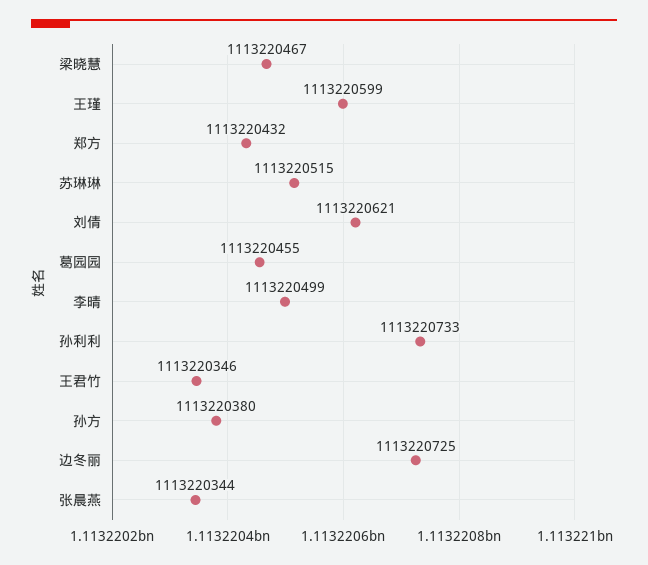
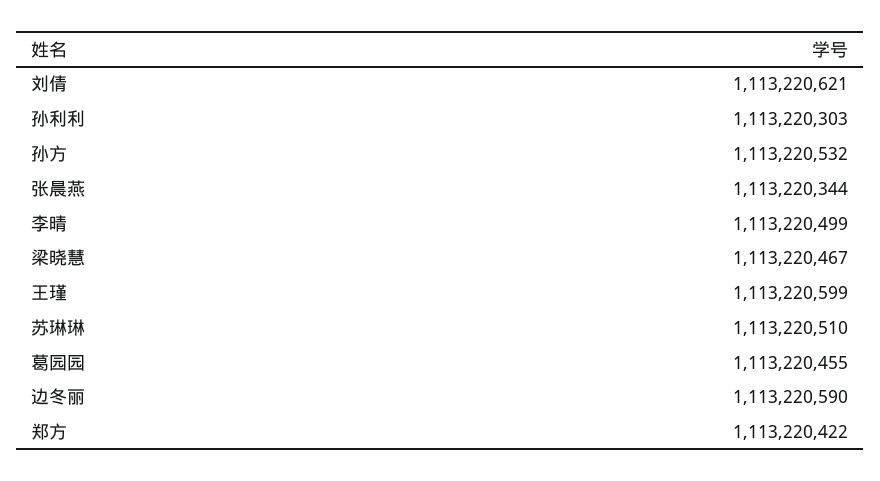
郑方: 1113220432 -> 1113220422
苏琳琳: 1113220515 -> 1113220510
孙利利: 1113220733 -> 1113220303
王君竹: 1113220346 -> none
孙方: 1113220380 -> 1113220532
边冬丽: 1113220725 -> 1113220590

